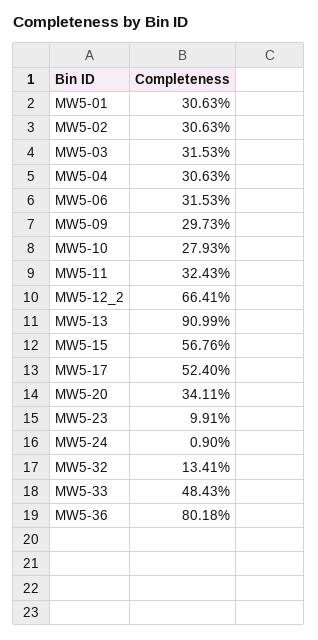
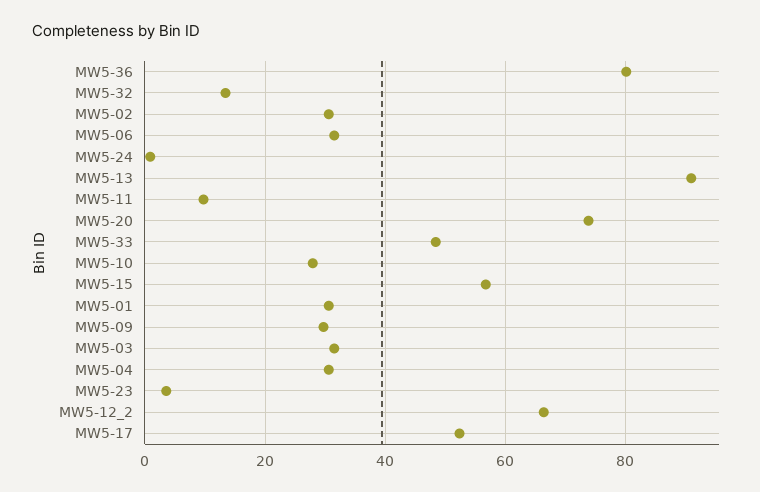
MW5-11: 32.43 -> 10
MW5-20: 34.11 -> 74
MW5-23: 9.91 -> 4

